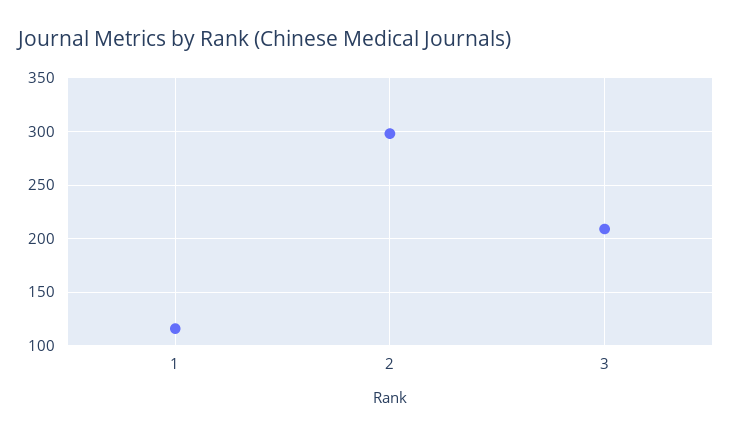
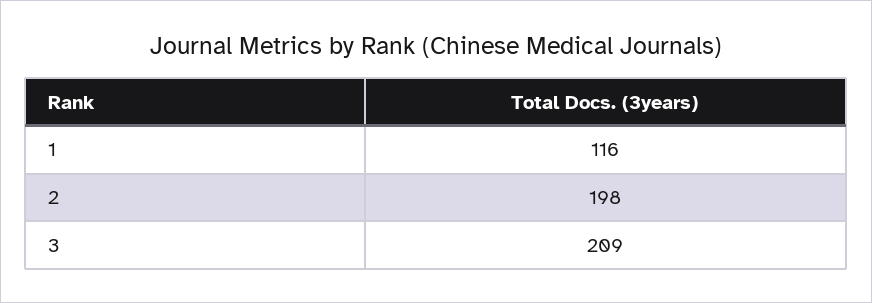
2: 300 -> 198

